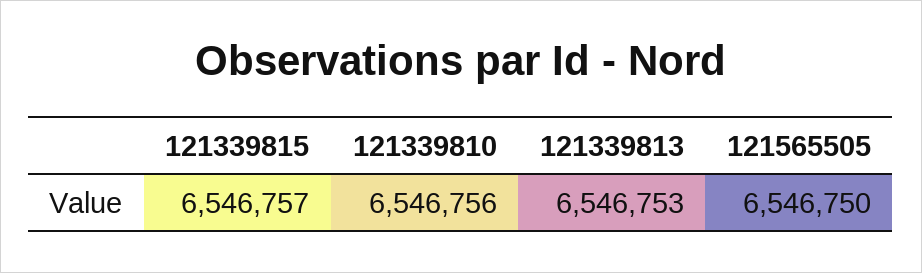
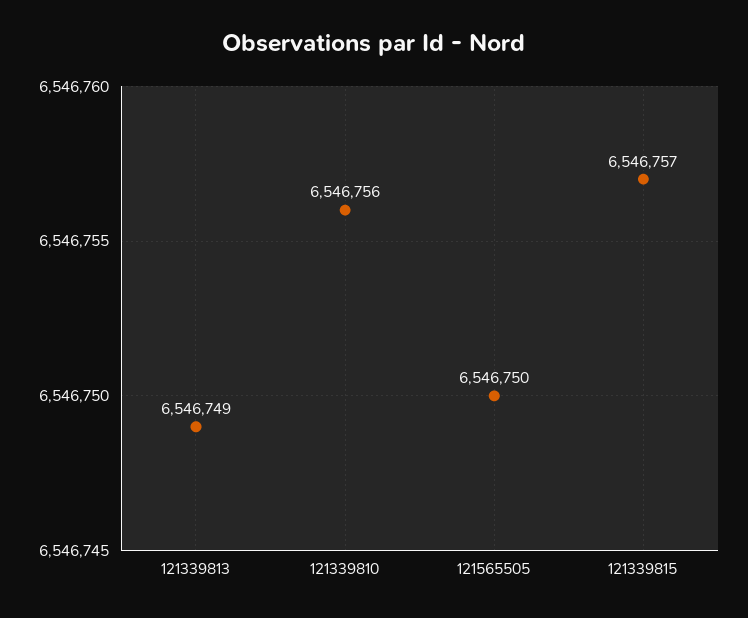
121339813: 6546753 -> 6546749

